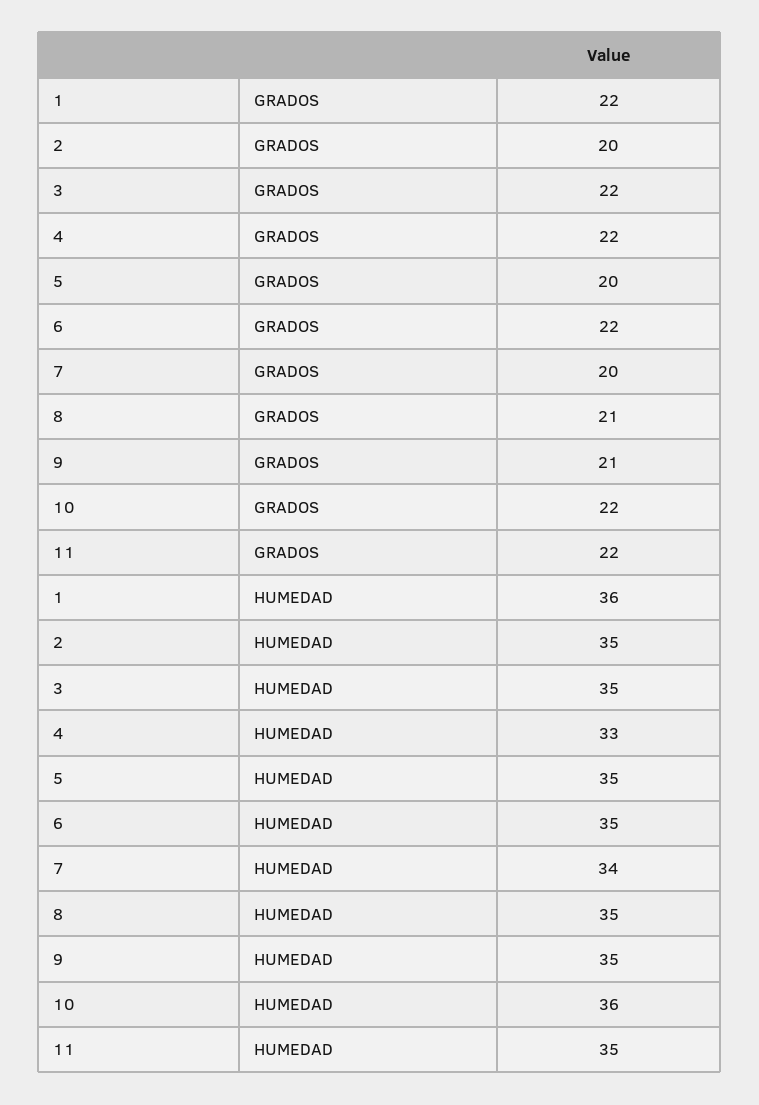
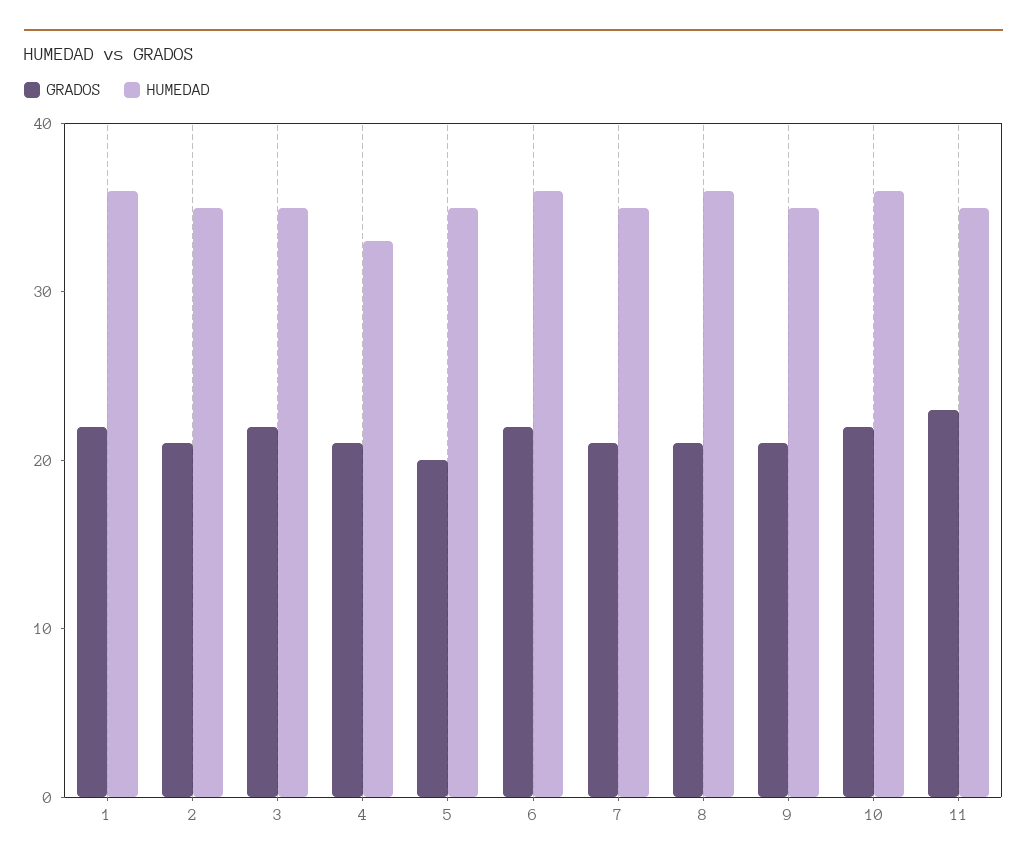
GRADOS, 2: 20 -> 21
GRADOS, 4: 22 -> 21
GRADOS, 7: 20 -> 21
GRADOS, 11: 22 -> 23
HUMEDAD, 6: 35 -> 36
HUMEDAD, 7: 34 -> 35
HUMEDAD, 8: 35 -> 36

